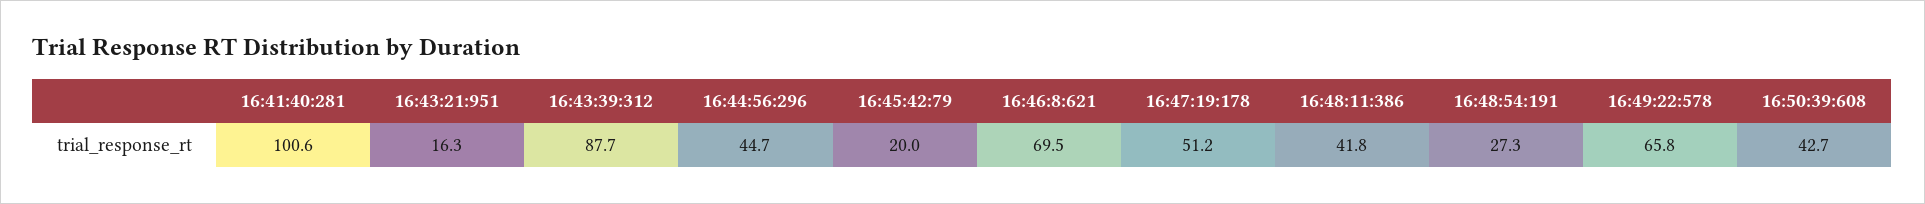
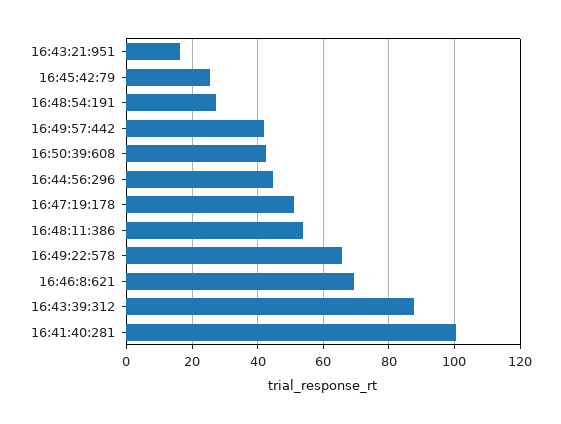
16:45:42:79: 20 -> 26
16:48:11:386: 41.8 -> 54
16:49:57:442: none -> 42

